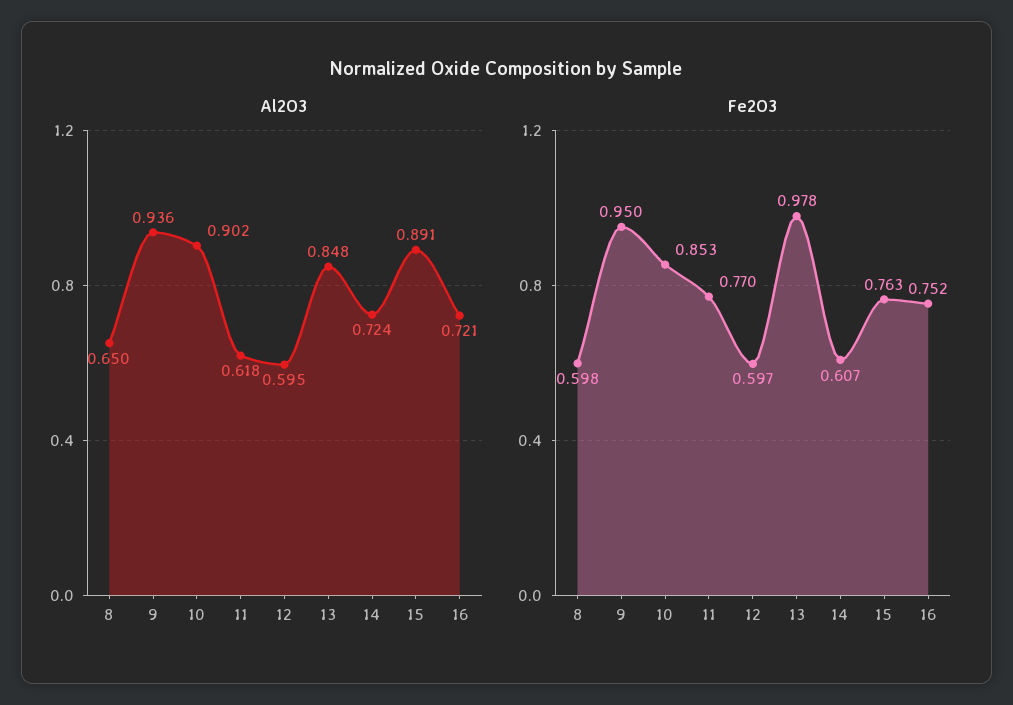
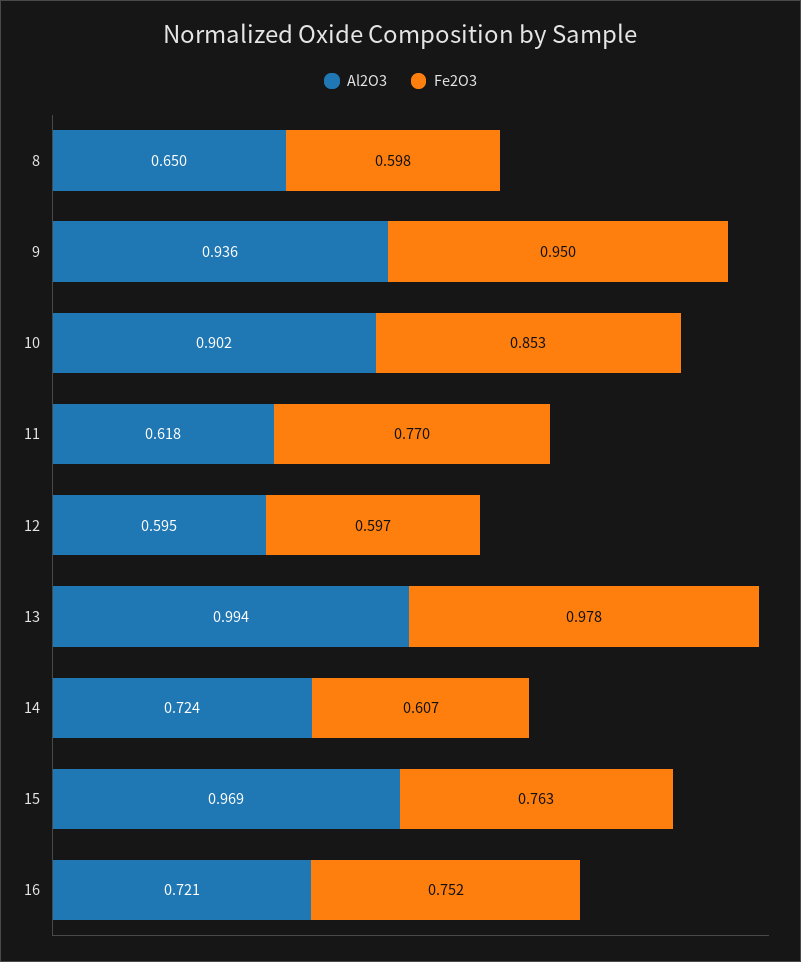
Al2O3, 13: 0.848 -> 0.994
Al2O3, 15: 0.891 -> 0.969

